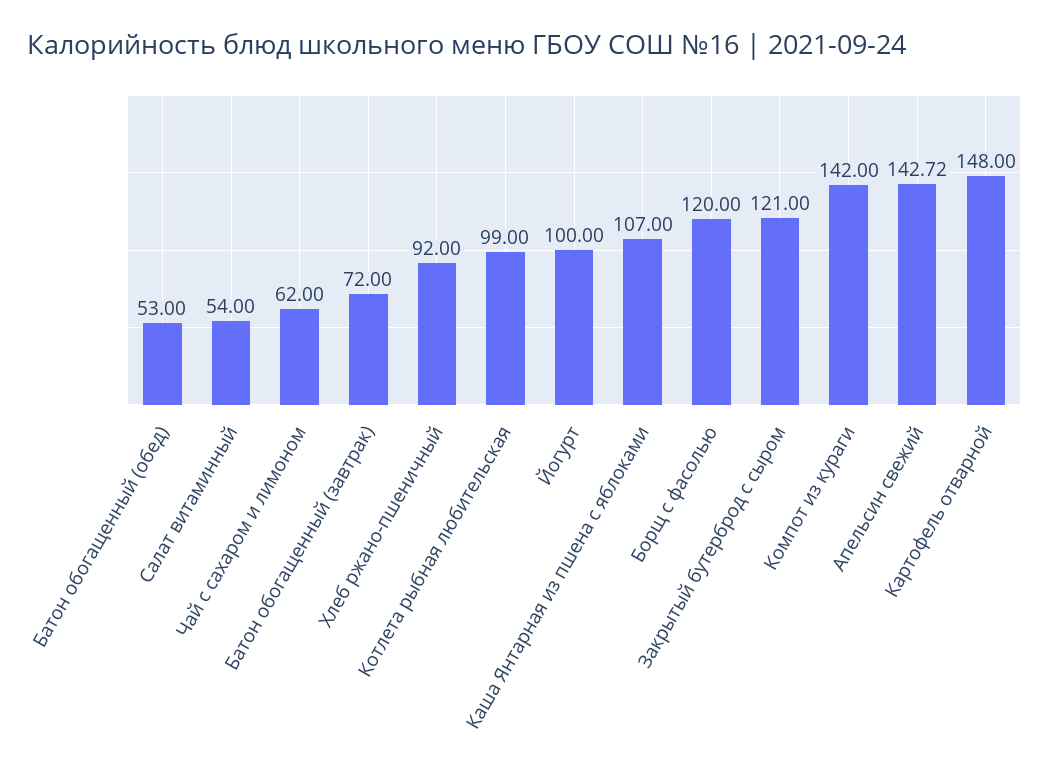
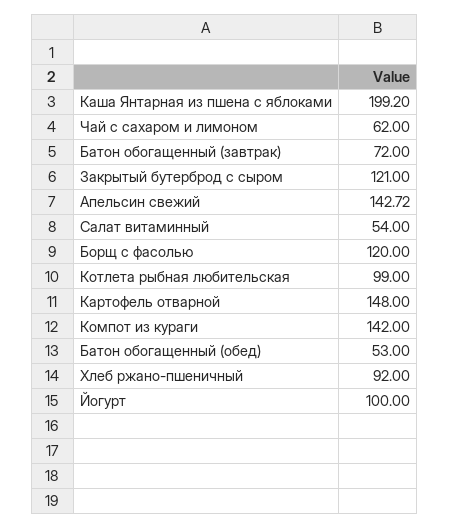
Каша Янтарная из пшена с яблоками: 107 -> 199.2

